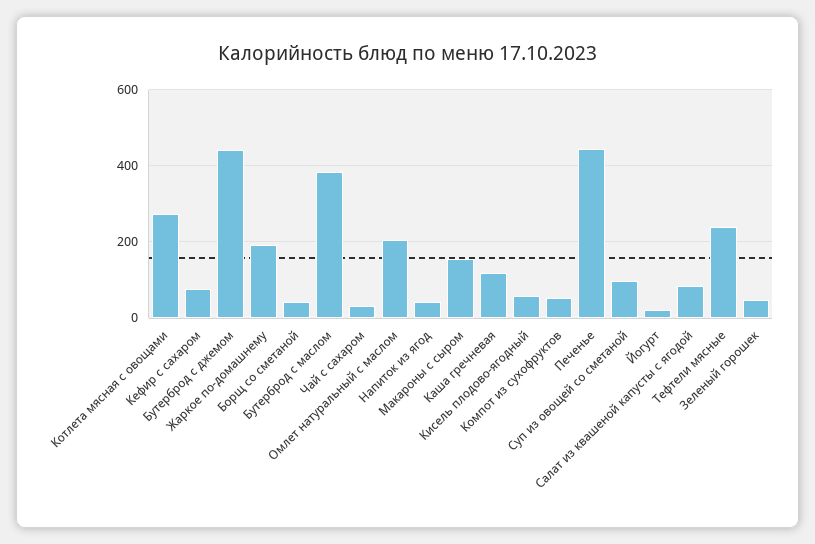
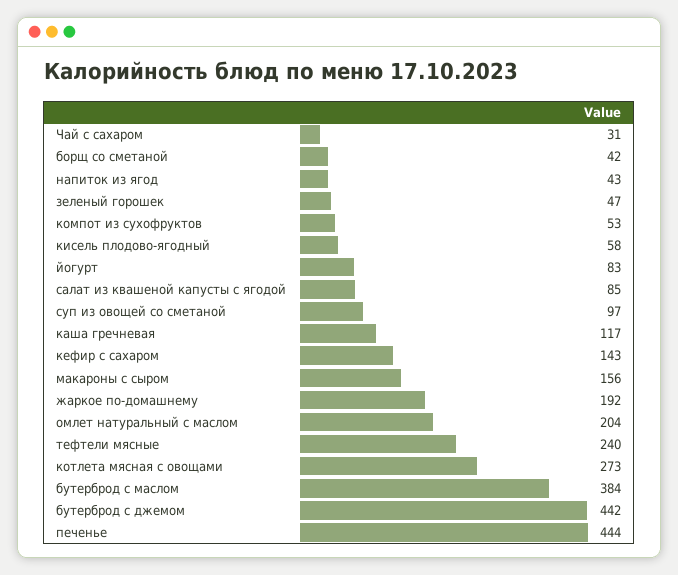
Кефир с сахаром: 80 -> 143
Йогурт: 20 -> 83

